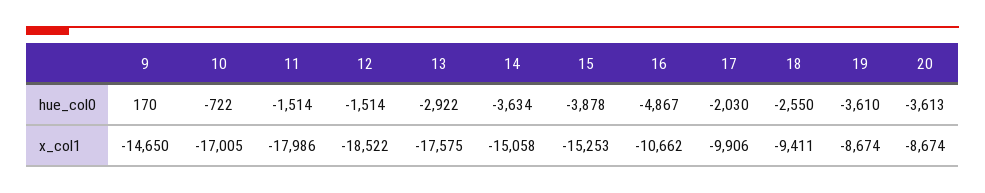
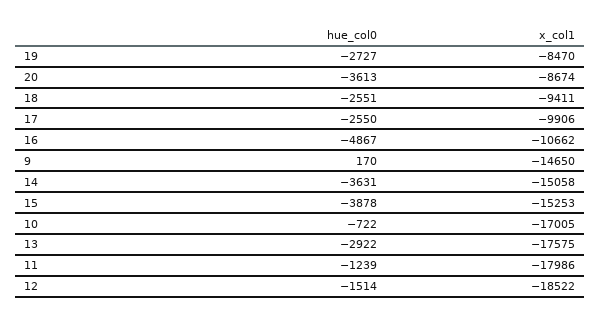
11, hue_col0: -1514 -> -1239
14, hue_col0: -3634 -> -3631
17, hue_col0: -2030 -> -2550
18, hue_col0: -2550 -> -2551
19, hue_col0: -3610 -> -2727
19, x_col1: -8674 -> -8470

